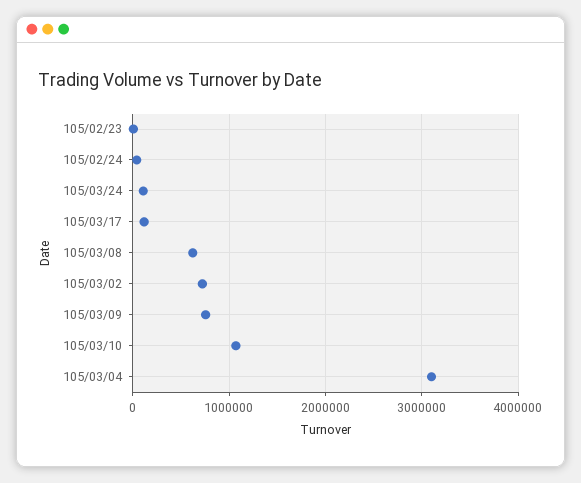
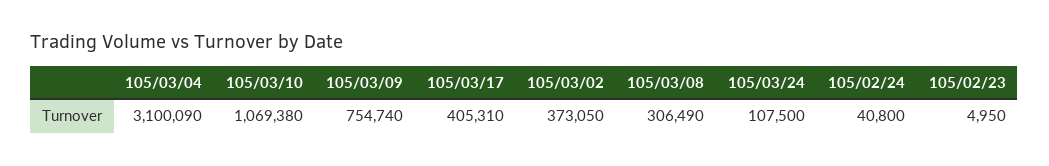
105/03/17: 100000 -> 405310
105/03/08: 600000 -> 306490
105/03/02: 700000 -> 373050

